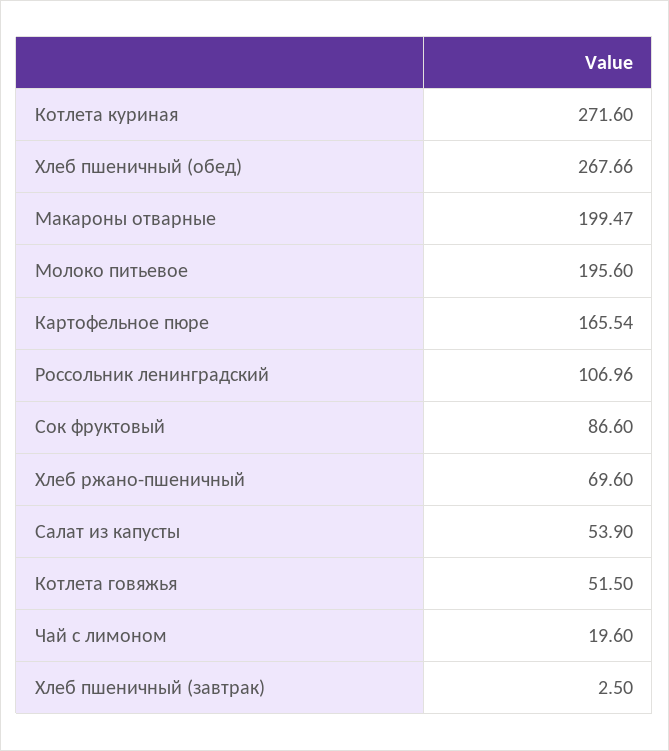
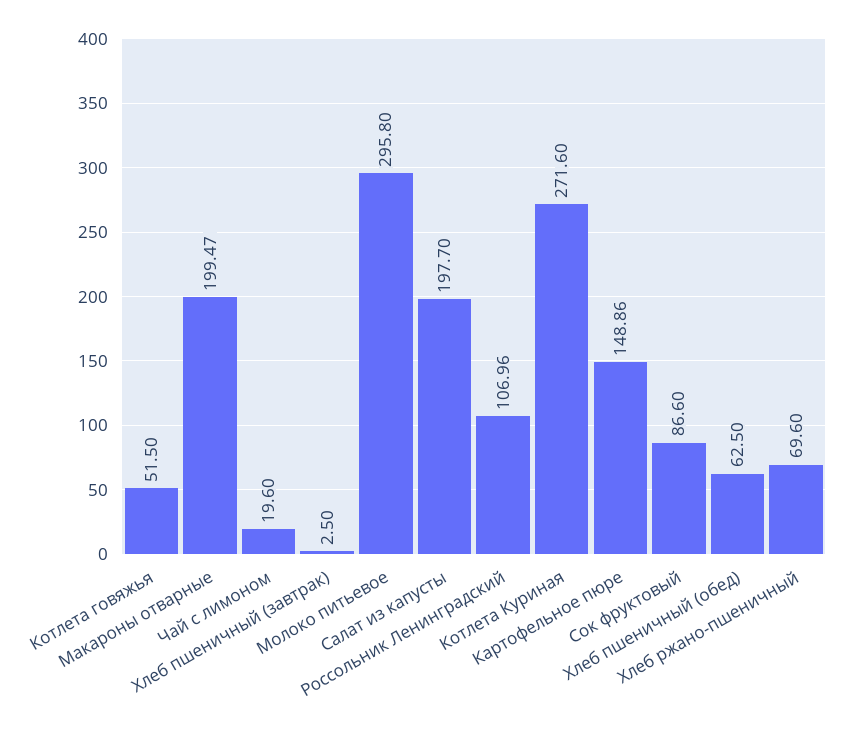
Хлеб пшеничный (обед): 267.66 -> 62.5
Молоко питьевое: 195.6 -> 295.8
Картофельное пюре: 165.54 -> 148.86
Салат из капусты: 53.9 -> 197.7

